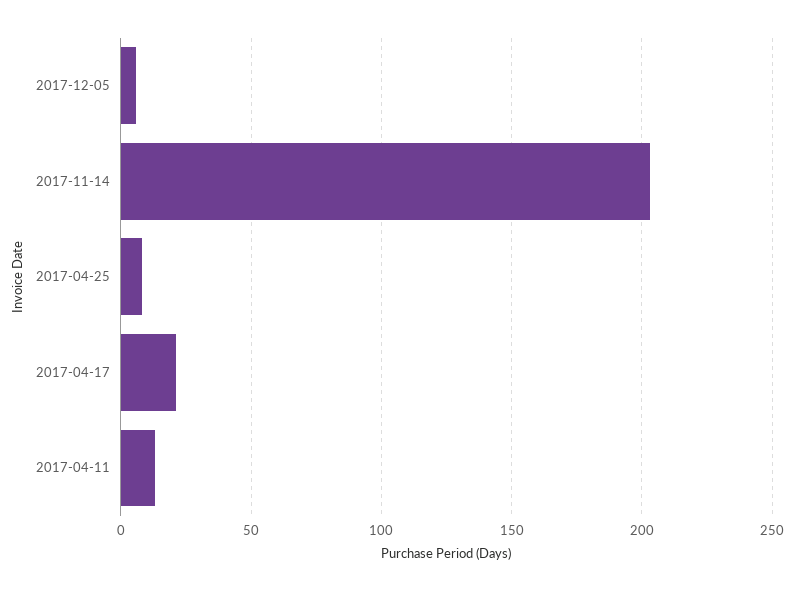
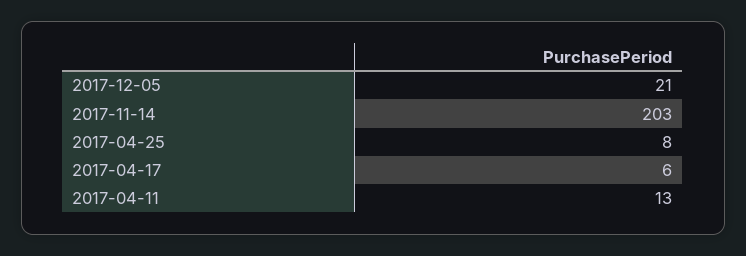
2017-12-05: 5 -> 21
2017-04-17: 20 -> 6

